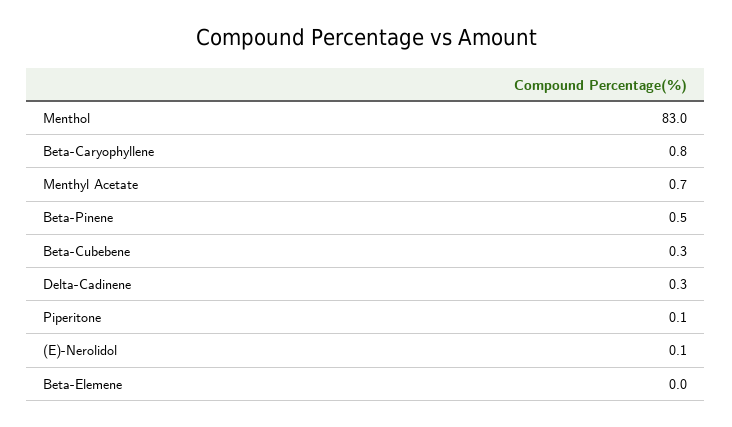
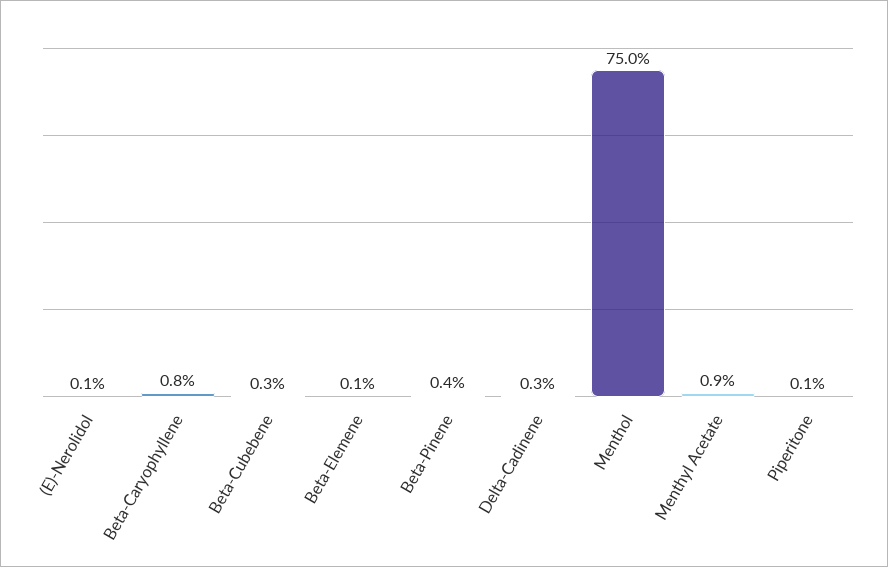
Menthol: 83 -> 75
Menthyl Acetate: 0.7 -> 0.9
Beta-Pinene: 0.5 -> 0.4
Beta-Elemene: 0 -> 0.1

